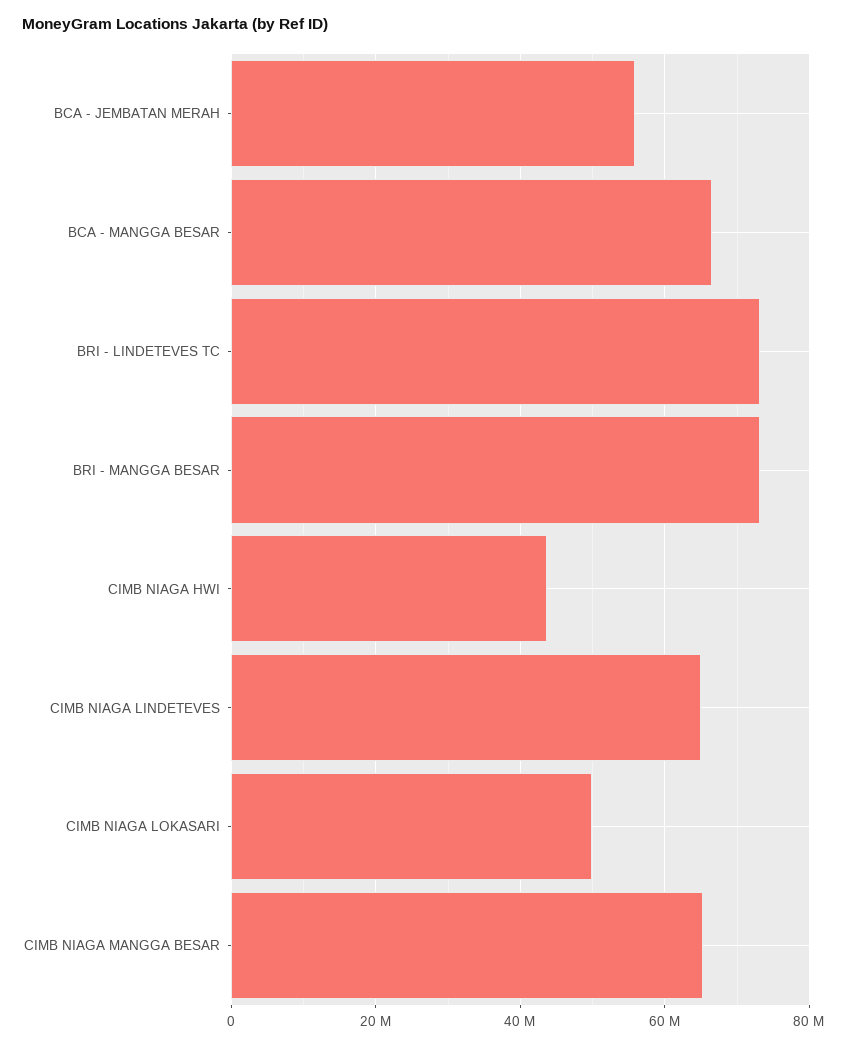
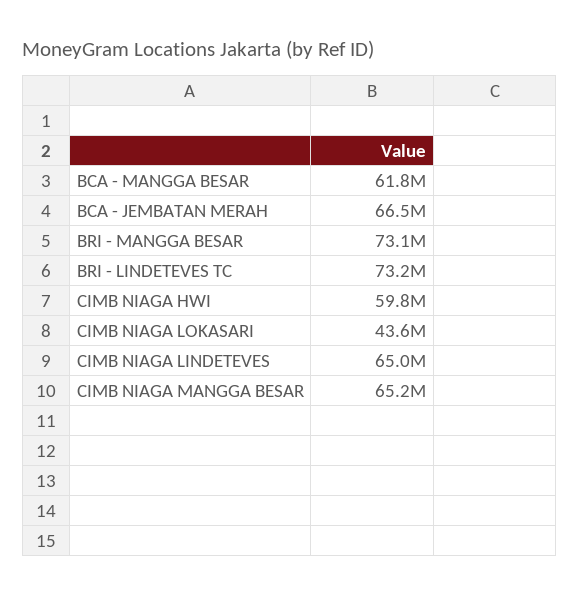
BCA - JEMBATAN MERAH: 56000000 -> 66500000
BCA - MANGGA BESAR: 66000000 -> 61800000
CIMB NIAGA HWI: 44000000 -> 59800000
CIMB NIAGA LOKASARI: 50000000 -> 43600000

